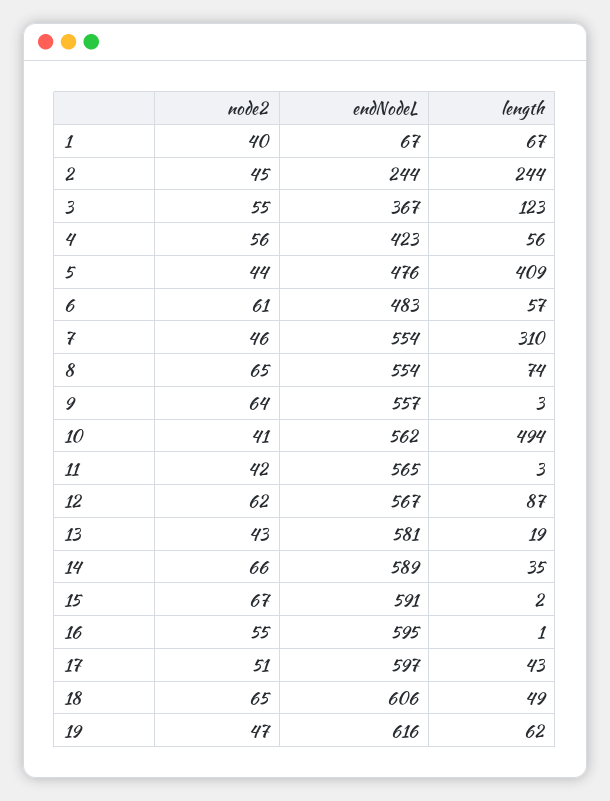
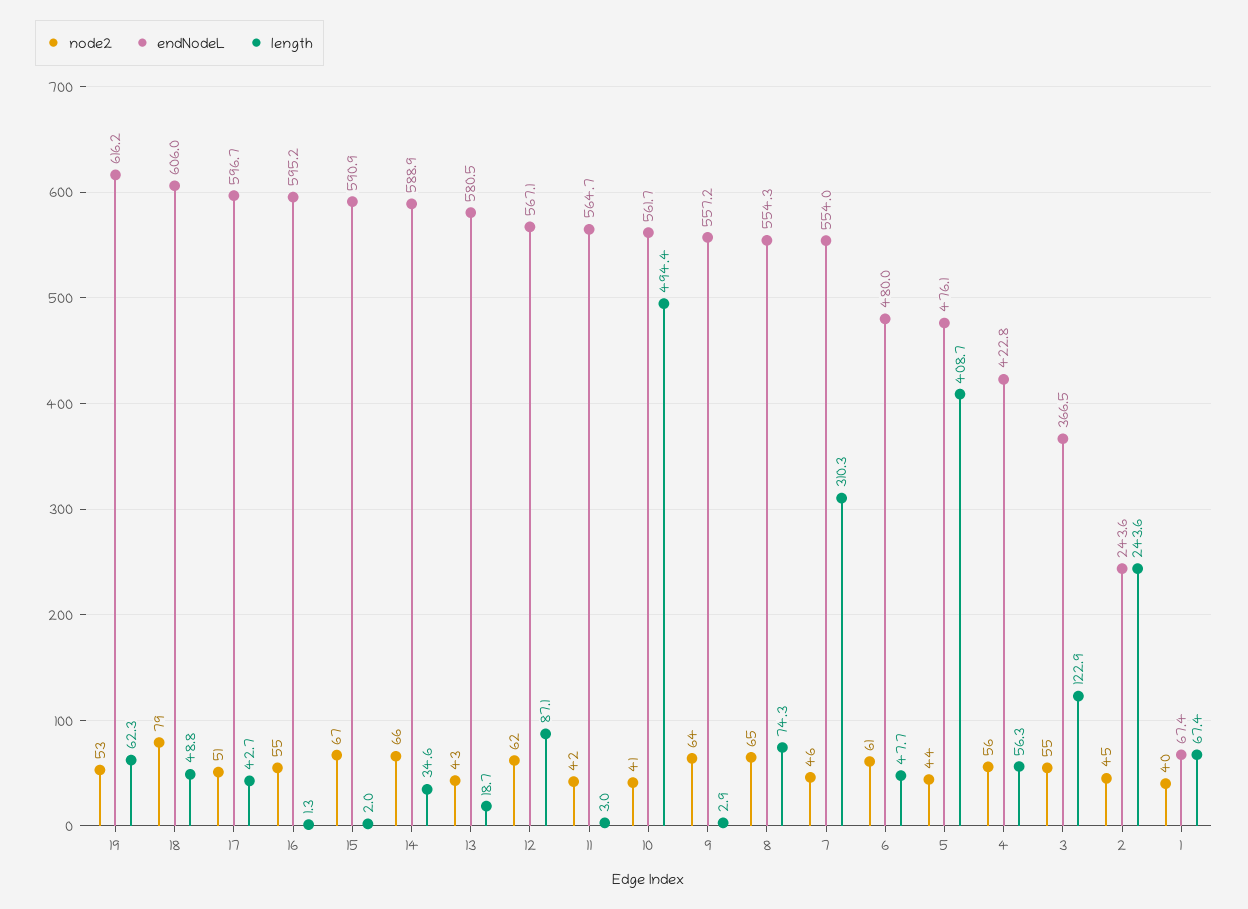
endNodeL, 6: 483 -> 480
length, 6: 57 -> 47.7
node2, 18: 65 -> 79
node2, 19: 47 -> 53

